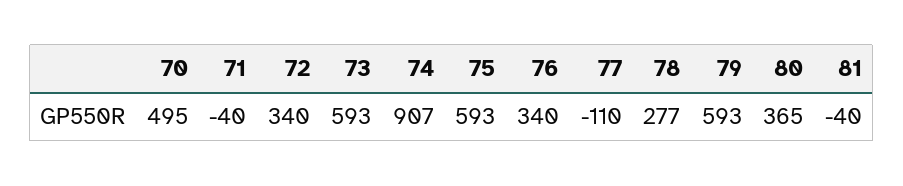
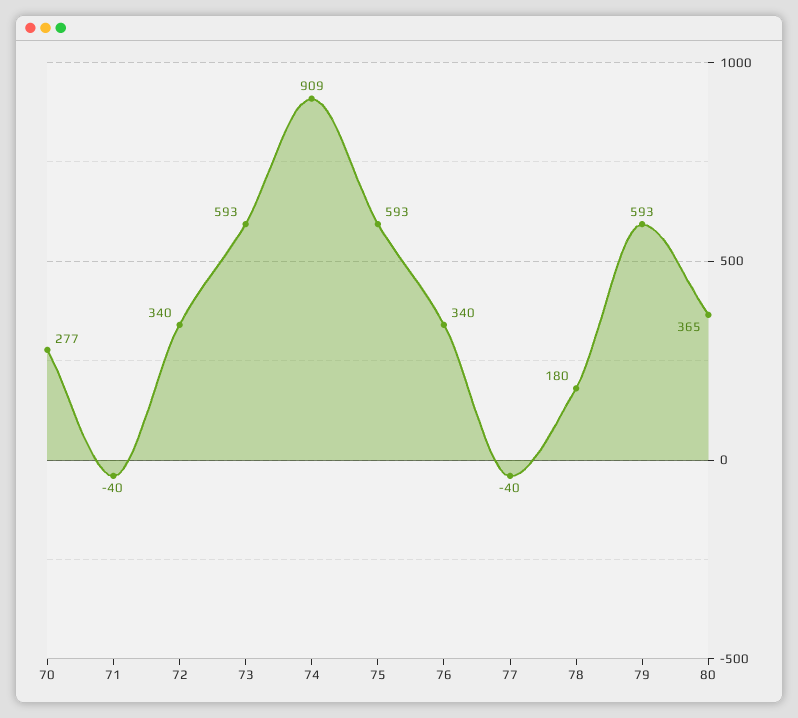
70: 495 -> 277
74: 907 -> 909
77: -110 -> -40
78: 277 -> 180
81: -40 -> none

